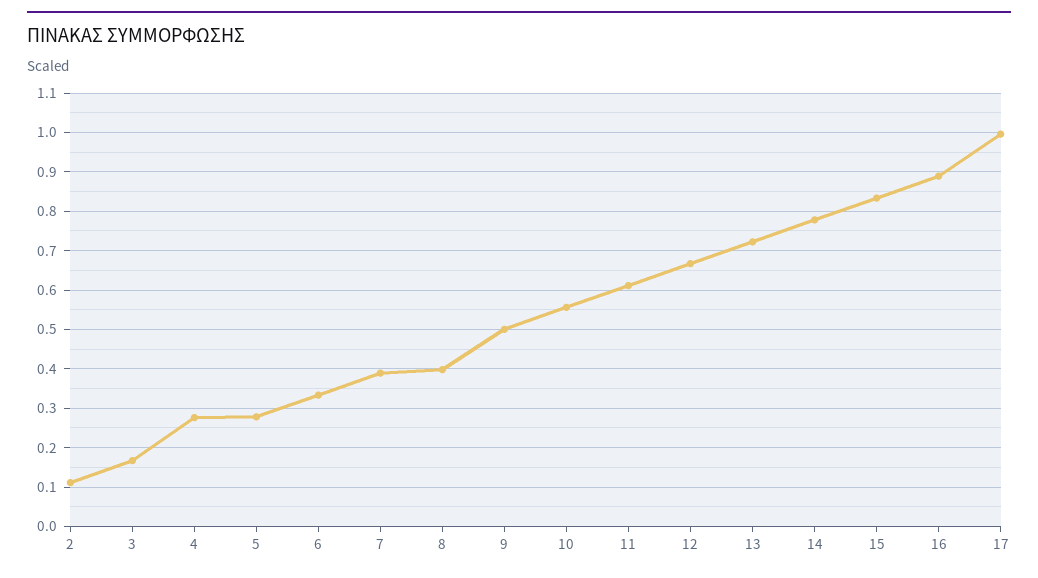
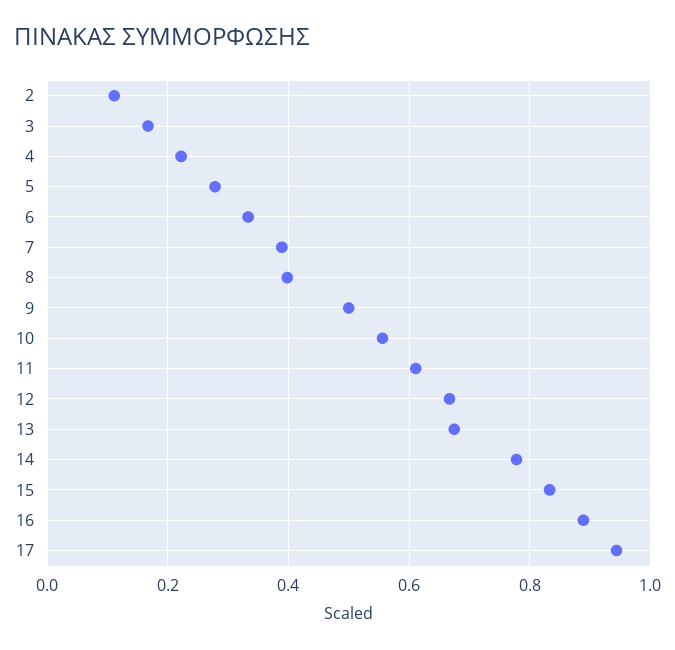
4: 0.28 -> 0.22
13: 0.72 -> 0.68
17: 1 -> 0.94

